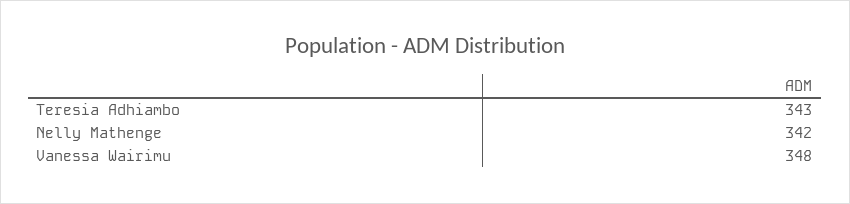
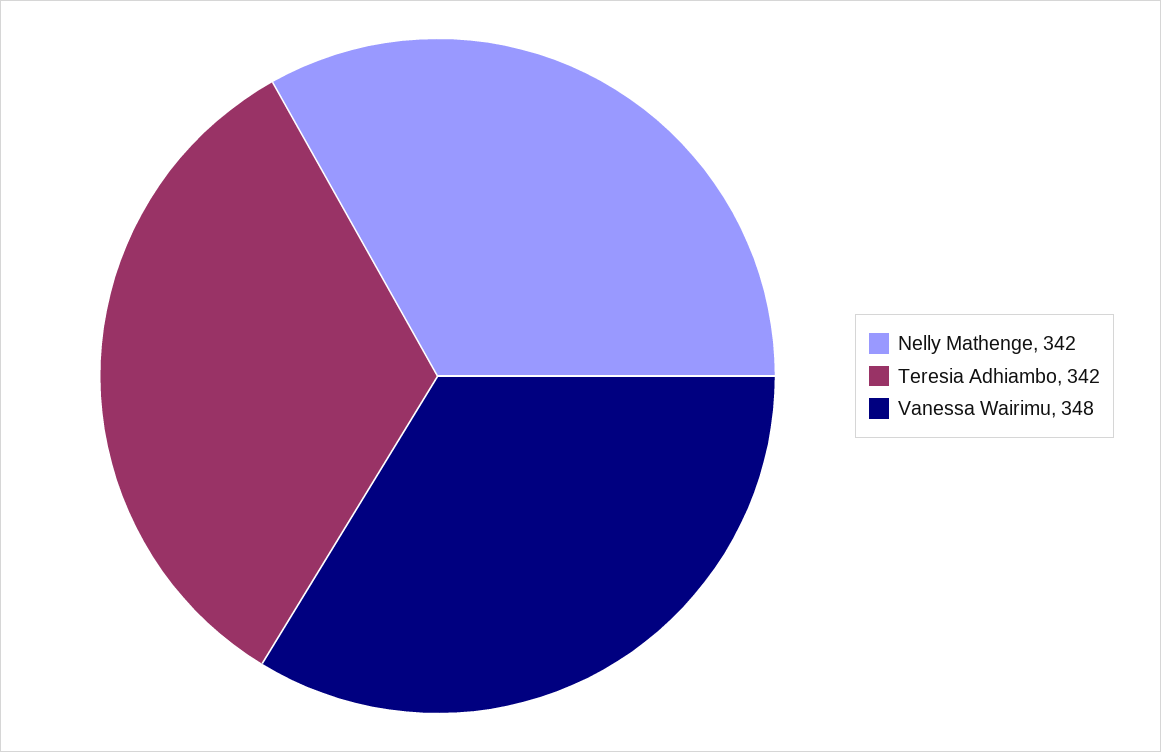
Teresia Adhiambo: 343 -> 342

